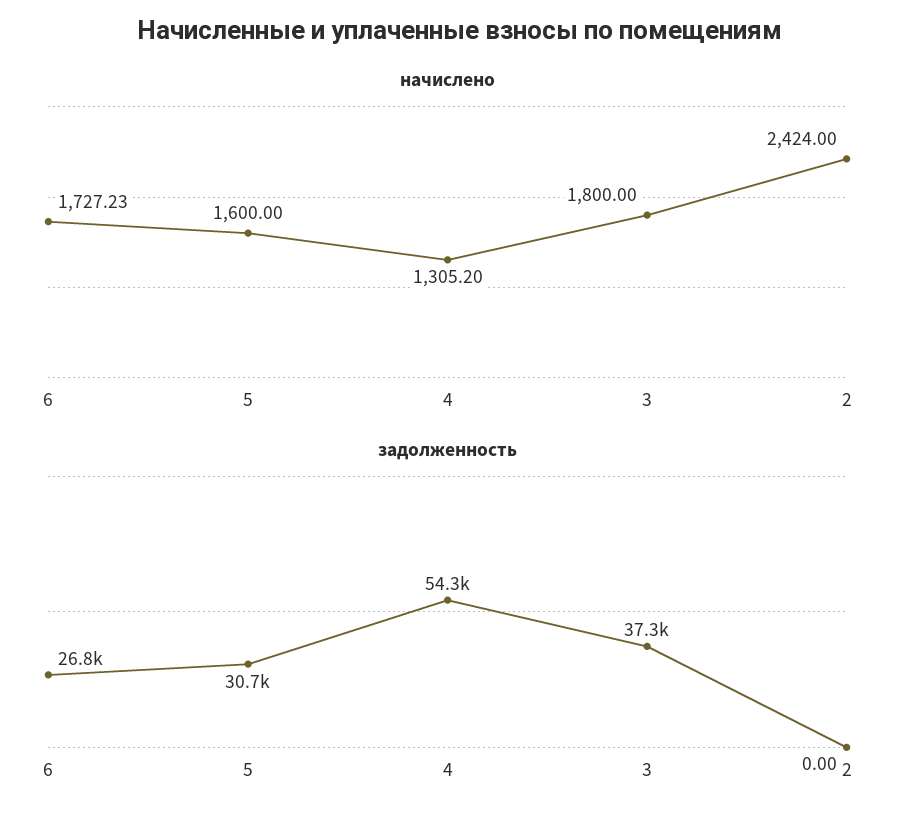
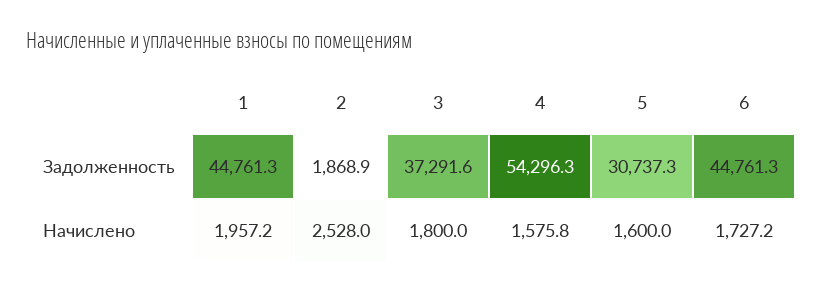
начислено, 4: 1305.2 -> 1575.8
начислено, 2: 2424 -> 2528
задолженность, 6: 26800 -> 44761.3
задолженность, 2: 0 -> 1868.9
задолженность, 1: none -> 44761.3
начислено, 1: none -> 1957.2

